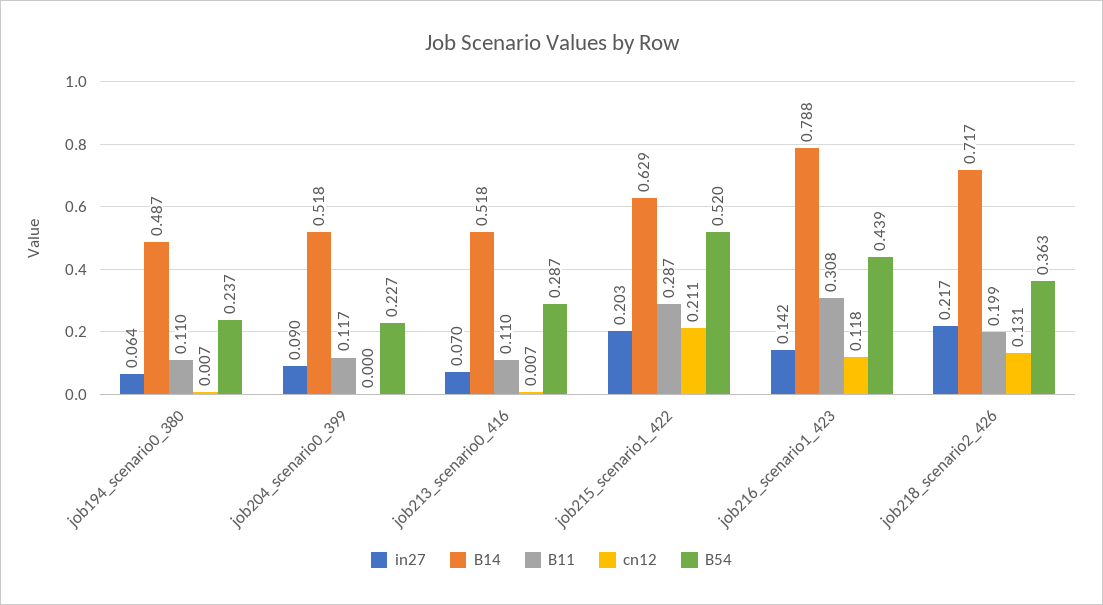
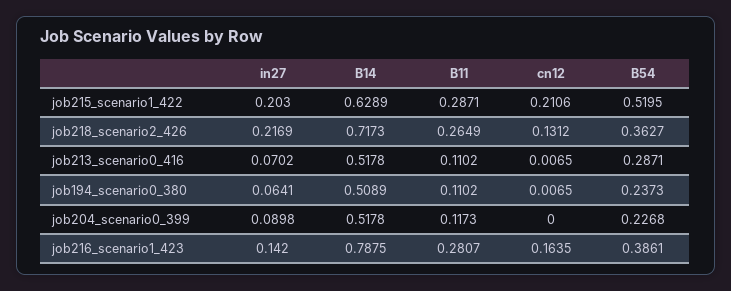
B14, job194_scenario0_380: 0.487 -> 0.5089
B11, job216_scenario1_423: 0.308 -> 0.2807
cn12, job216_scenario1_423: 0.118 -> 0.1635
B54, job216_scenario1_423: 0.439 -> 0.3861
B11, job218_scenario2_426: 0.199 -> 0.2649

